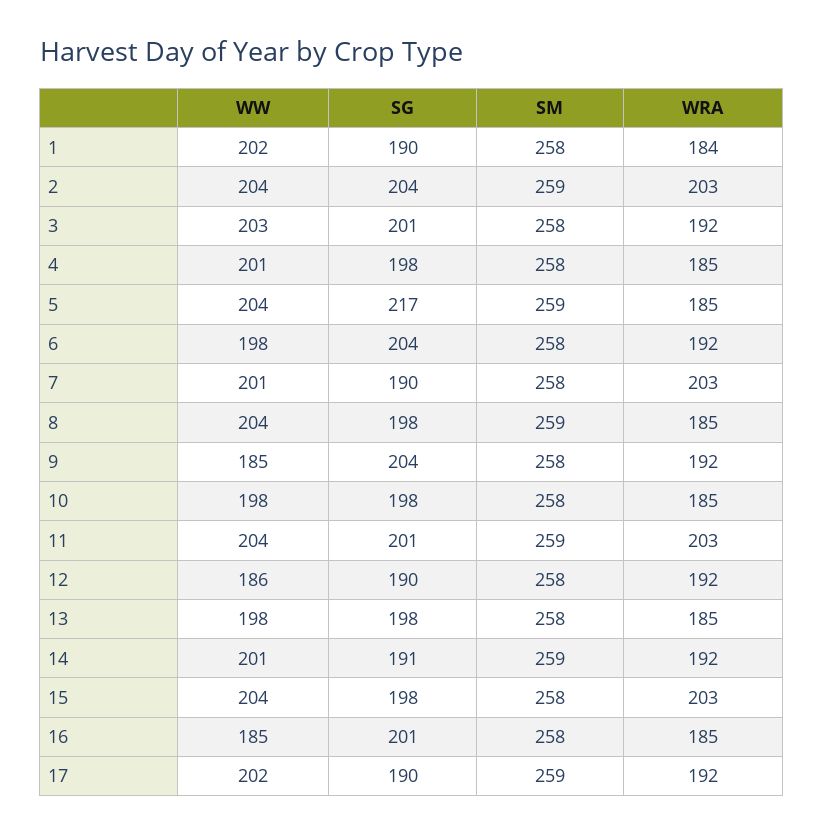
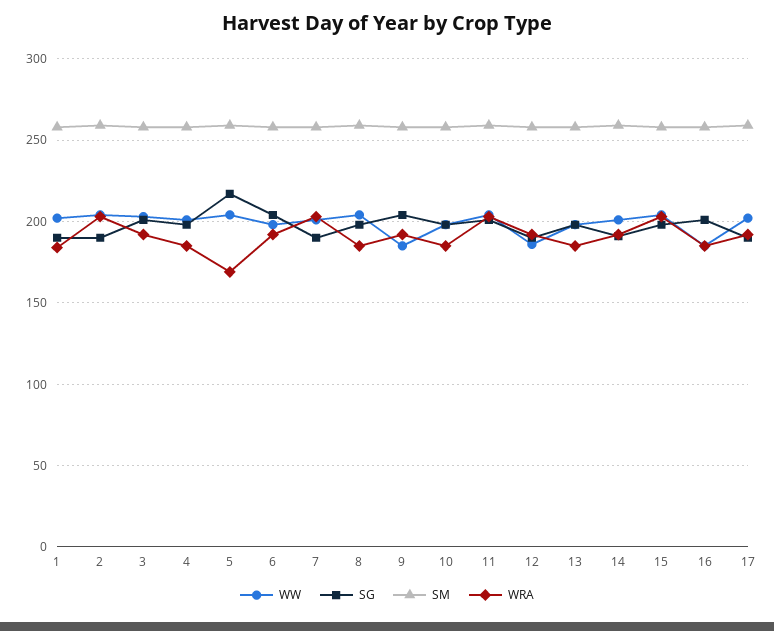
SG, 2: 204 -> 190
WRA, 5: 185 -> 170

